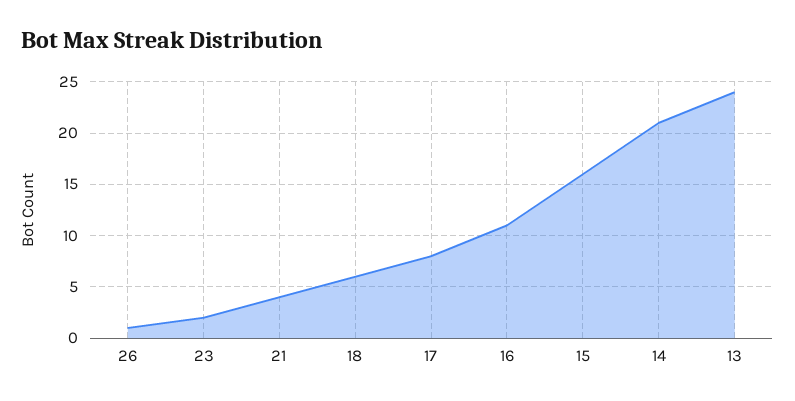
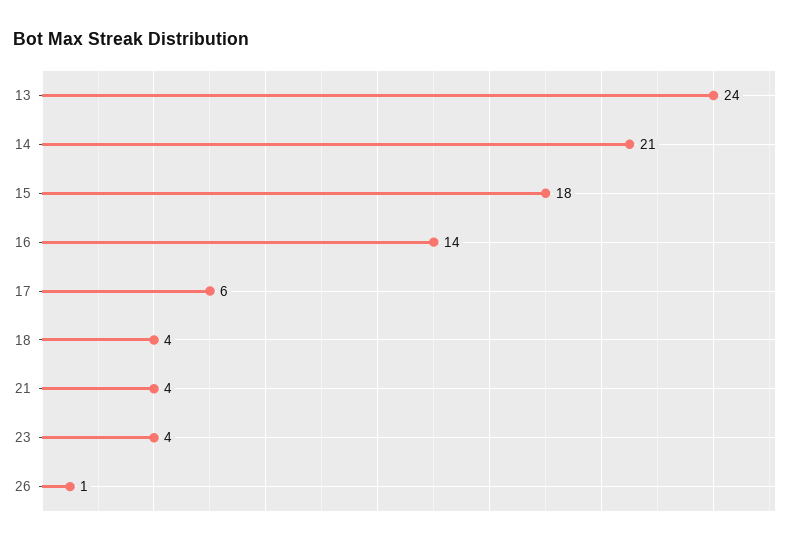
23: 2 -> 4
18: 6 -> 4
17: 8 -> 6
16: 11 -> 14
15: 16 -> 18

